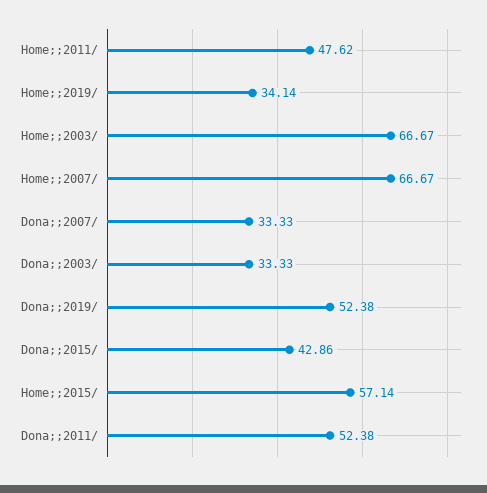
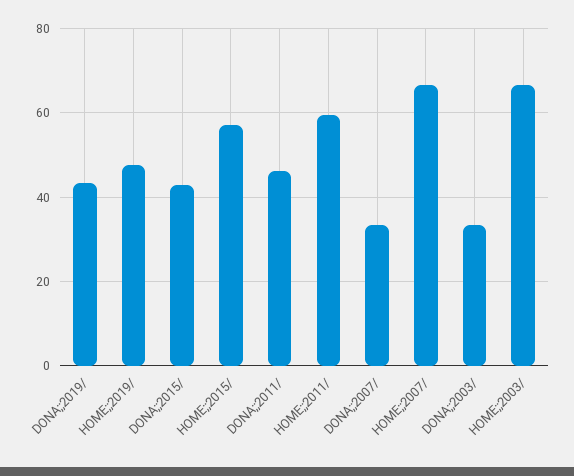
Home;;2011/: 47.62 -> 60
Home;;2019/: 34.14 -> 48
Dona;;2019/: 52.38 -> 44
Dona;;2011/: 52.38 -> 46

